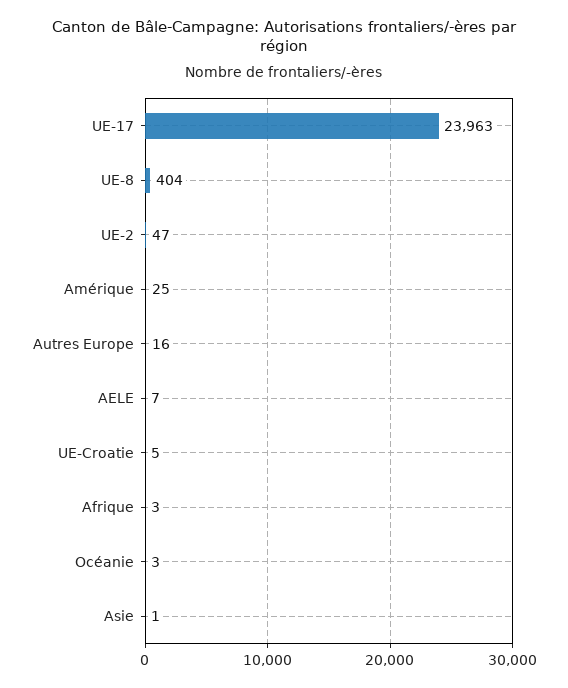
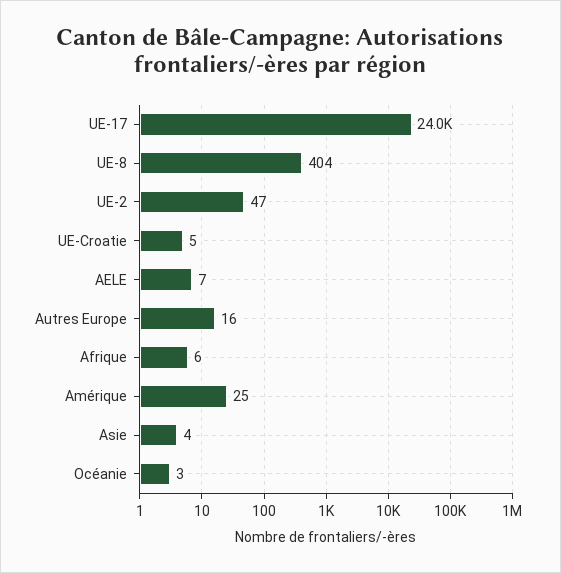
Afrique: 3 -> 6
Asie: 1 -> 4

